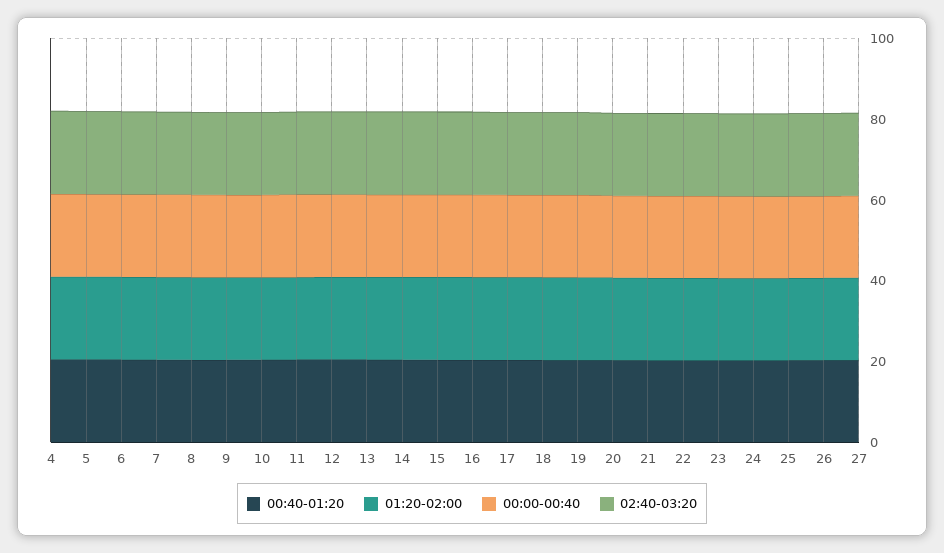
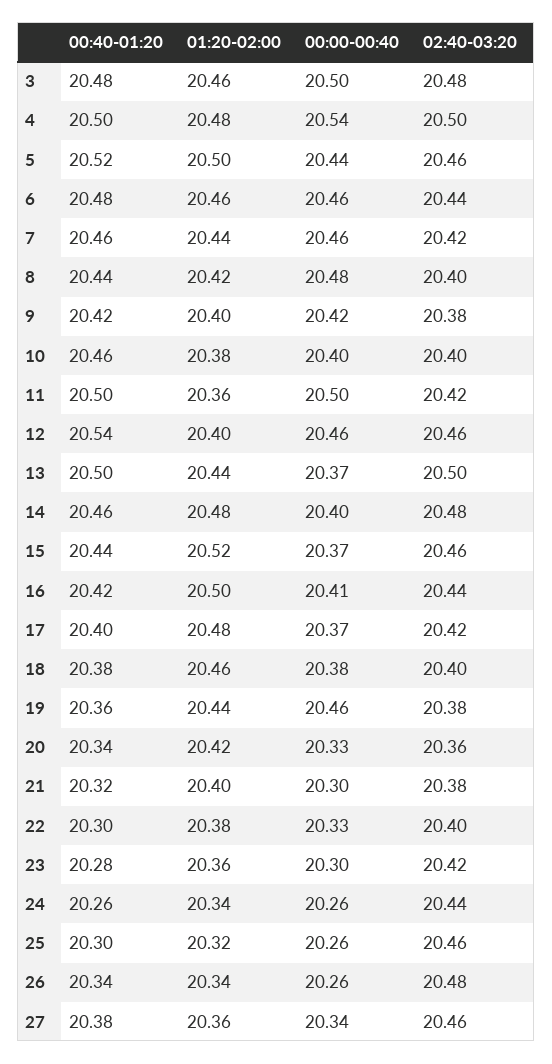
00:40-01:20, 3: none -> 20.48
01:20-02:00, 3: none -> 20.46
00:00-00:40, 3: none -> 20.5
02:40-03:20, 3: none -> 20.48

